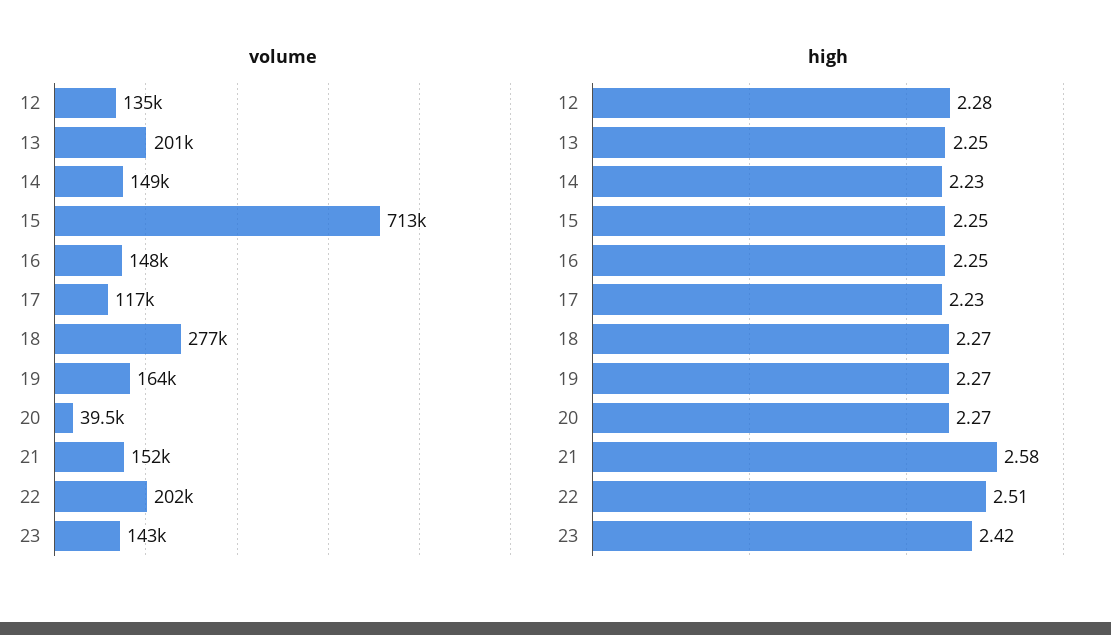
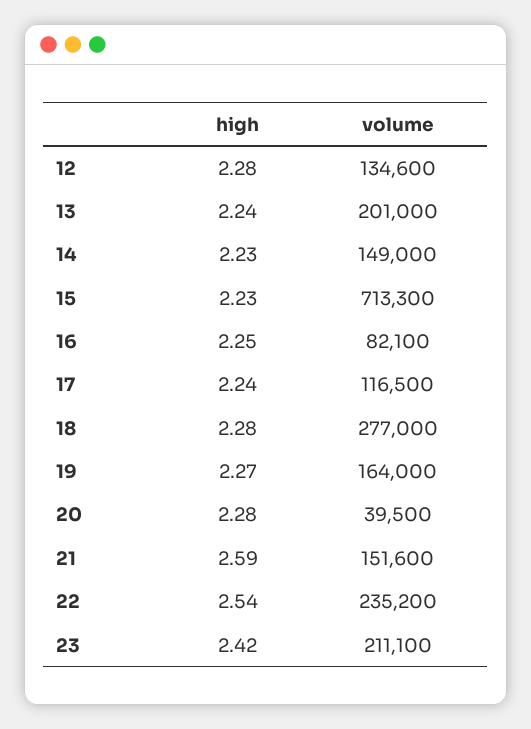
volume, 16: 148000 -> 82100
volume, 22: 202000 -> 235200
volume, 23: 143000 -> 211100
high, 13: 2.25 -> 2.24
high, 15: 2.25 -> 2.23
high, 17: 2.23 -> 2.24
high, 18: 2.27 -> 2.28
high, 20: 2.27 -> 2.28
high, 21: 2.58 -> 2.59
high, 22: 2.51 -> 2.54

